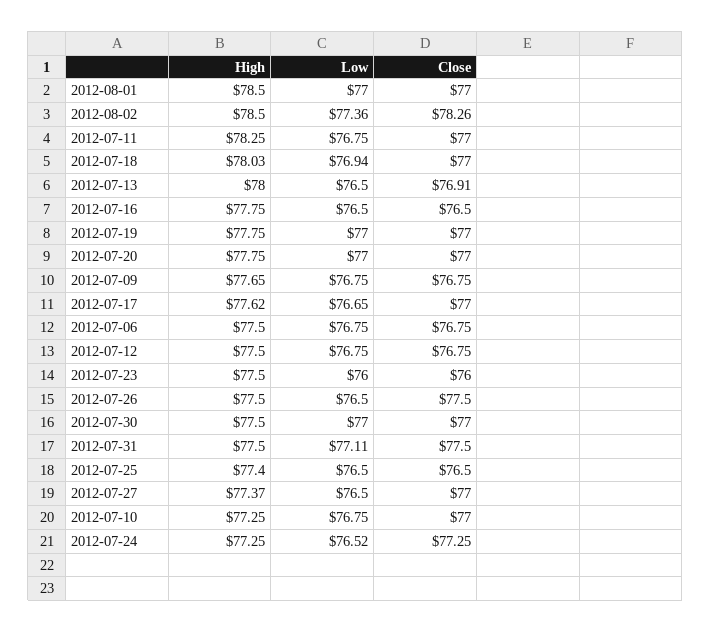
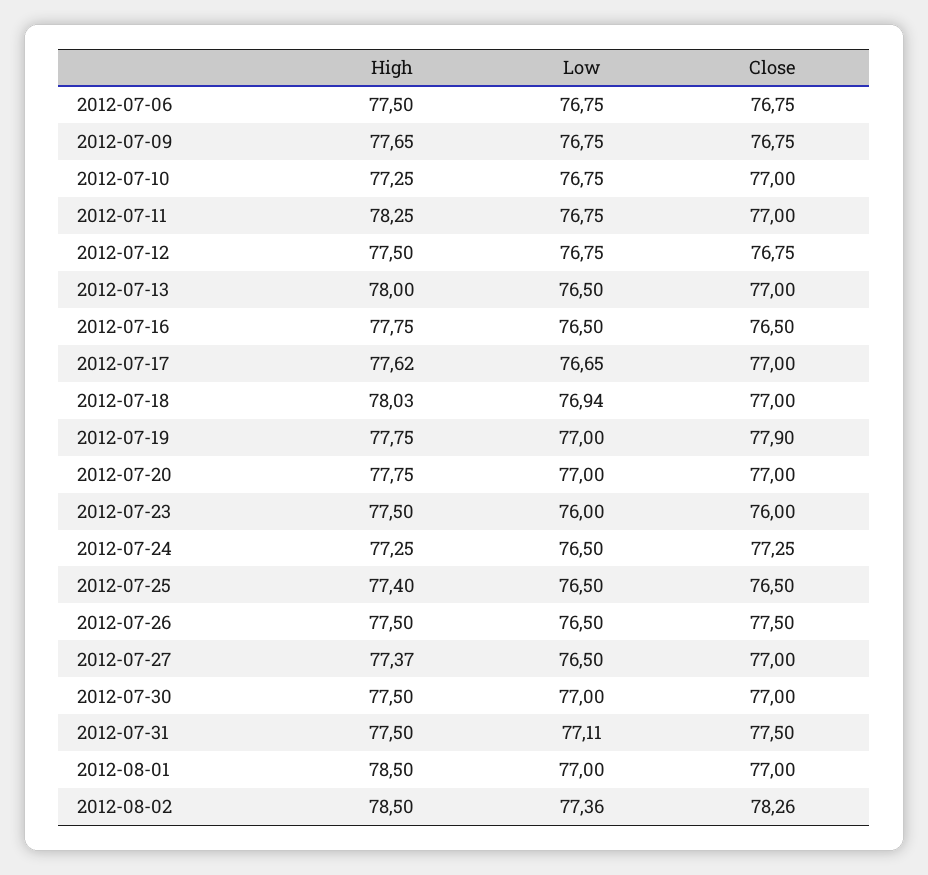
Close, 2012-07-13: 76.91 -> 77
Close, 2012-07-19: 77 -> 77.9
Low, 2012-07-24: 76.52 -> 76.5

